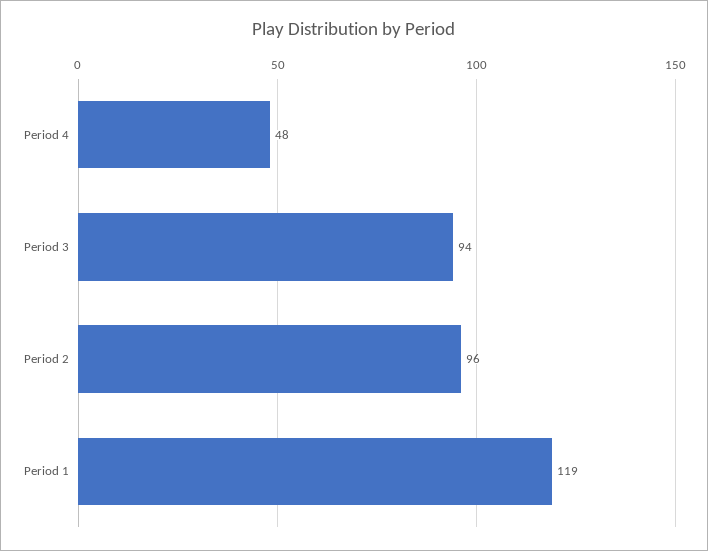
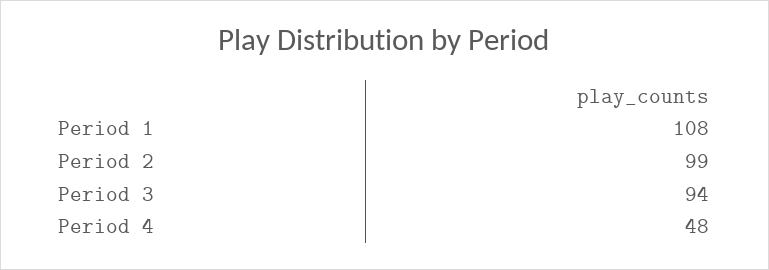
Period 2: 96 -> 99
Period 1: 119 -> 108

